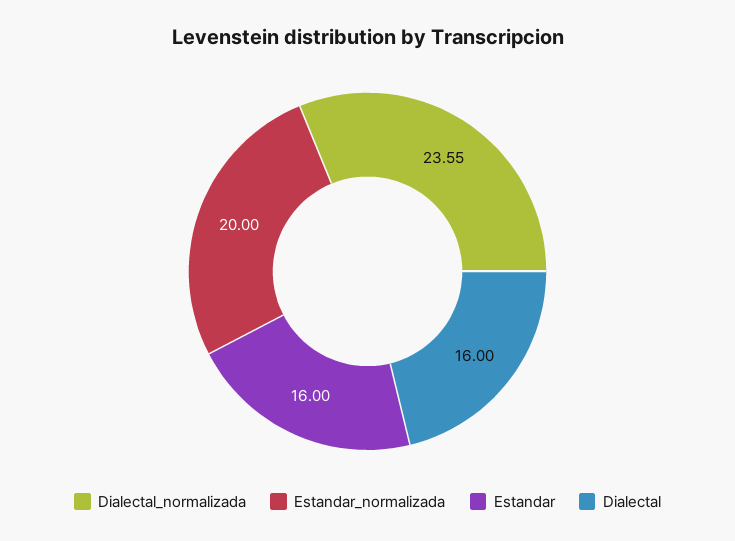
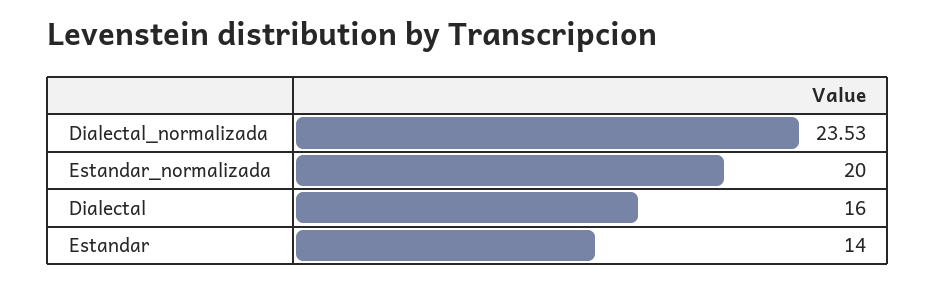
Dialectal_normalizada: 23.55 -> 23.53
Estandar: 16 -> 14

